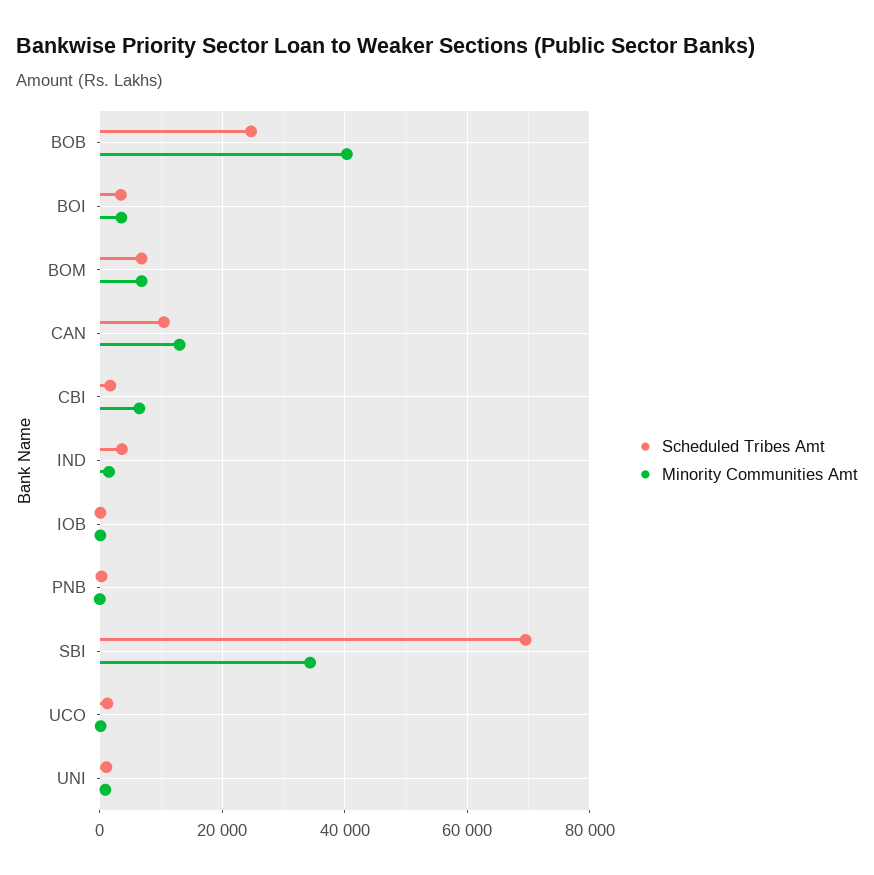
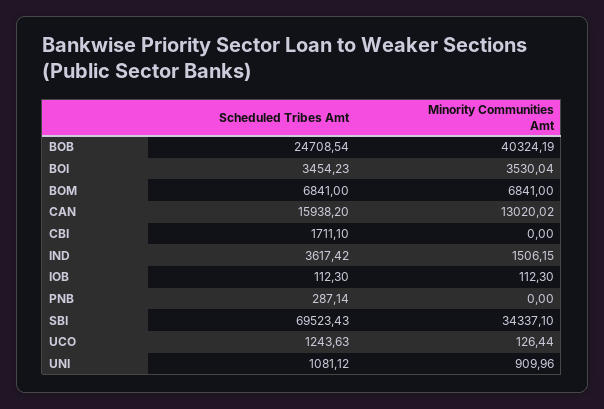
Scheduled Tribes Amt, CAN: 10000 -> 15938.2
Minority Communities Amt, CBI: 6000 -> 0

